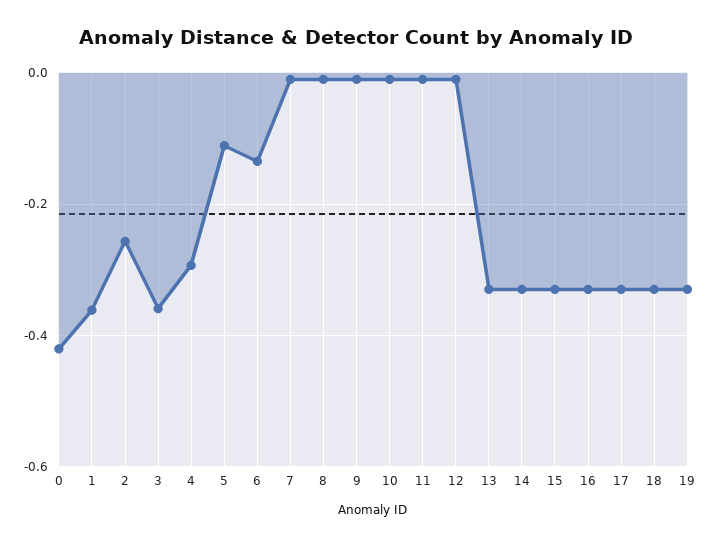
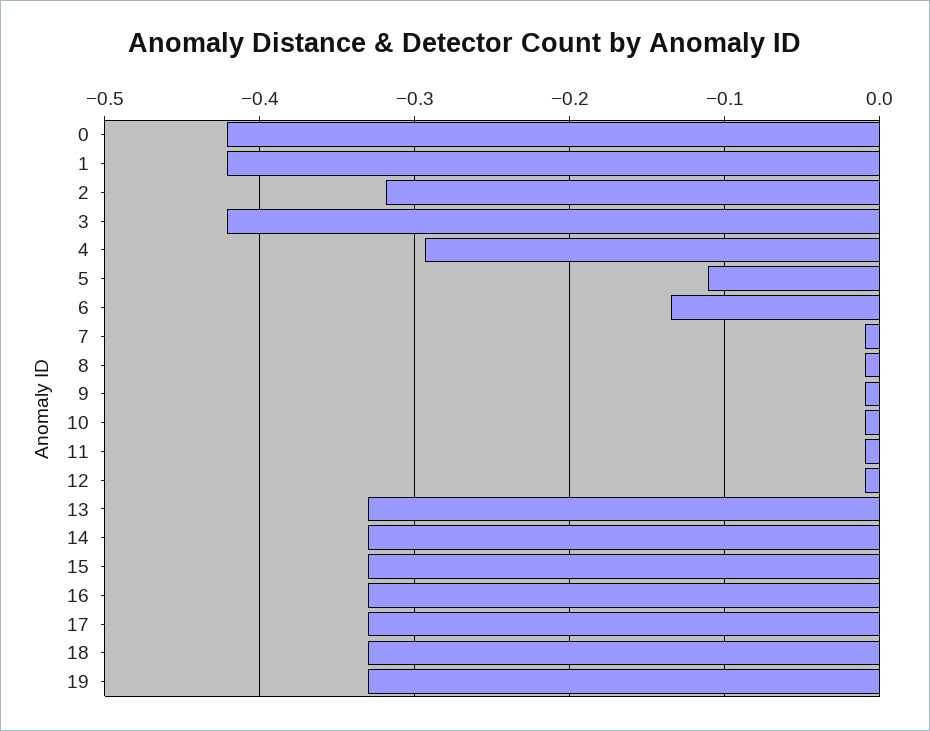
1: -0.36 -> -0.42
2: -0.26 -> -0.32
3: -0.36 -> -0.42

